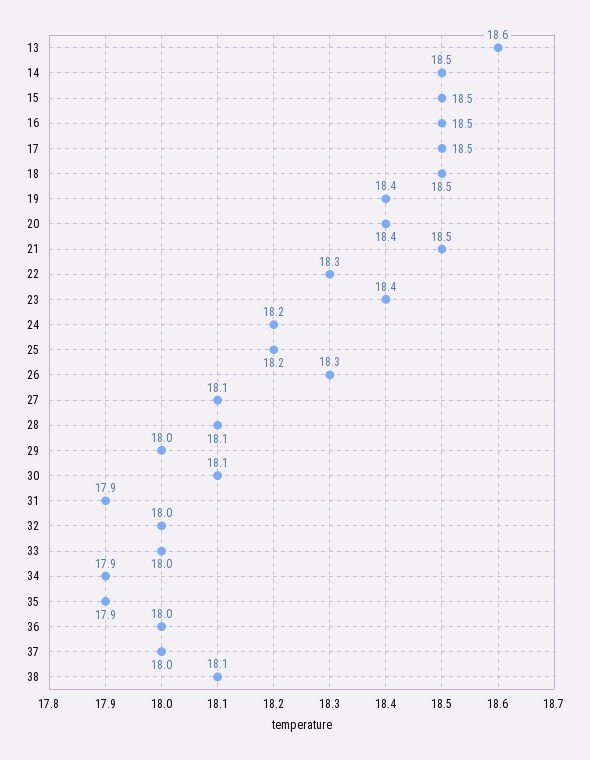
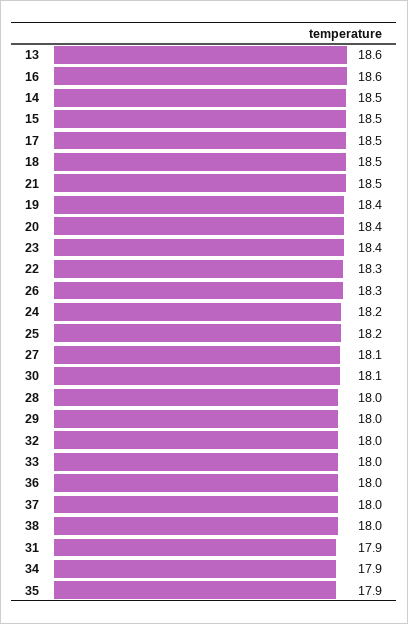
16: 18.5 -> 18.6
28: 18.1 -> 18
38: 18.1 -> 18

